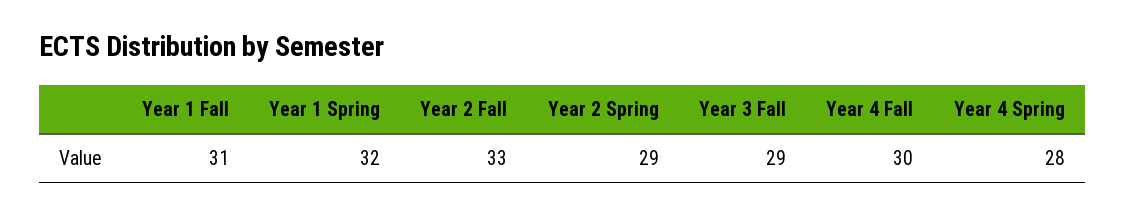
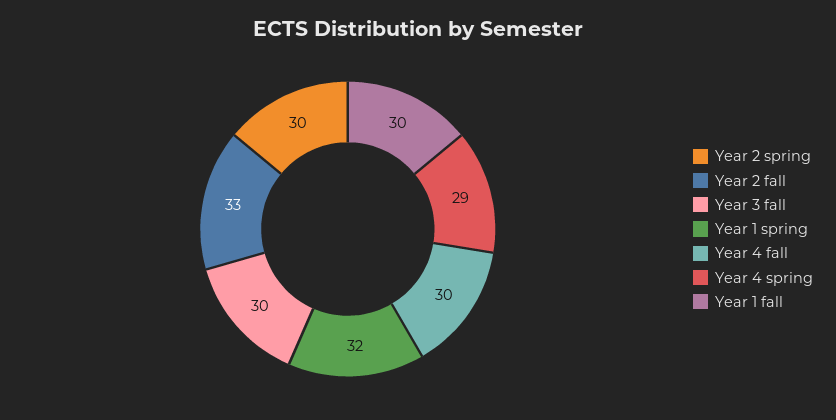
Year 1 Fall: 31 -> 30
Year 2 Spring: 29 -> 30
Year 3 Fall: 29 -> 30
Year 4 Spring: 28 -> 29

